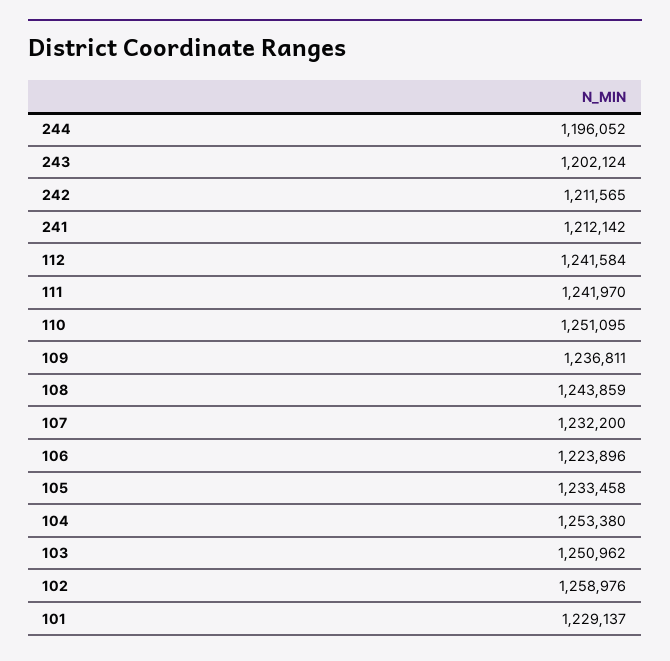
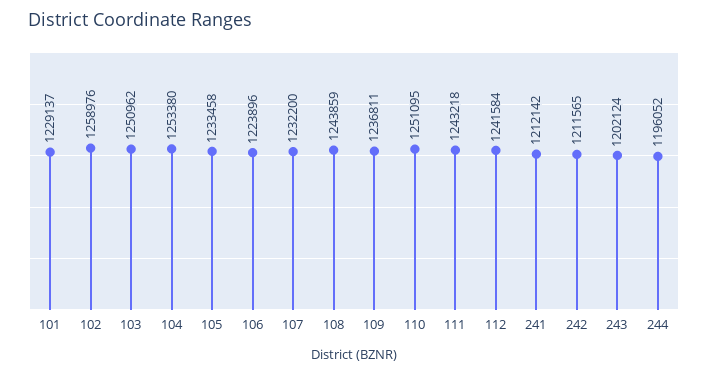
111: 1241970 -> 1243218

